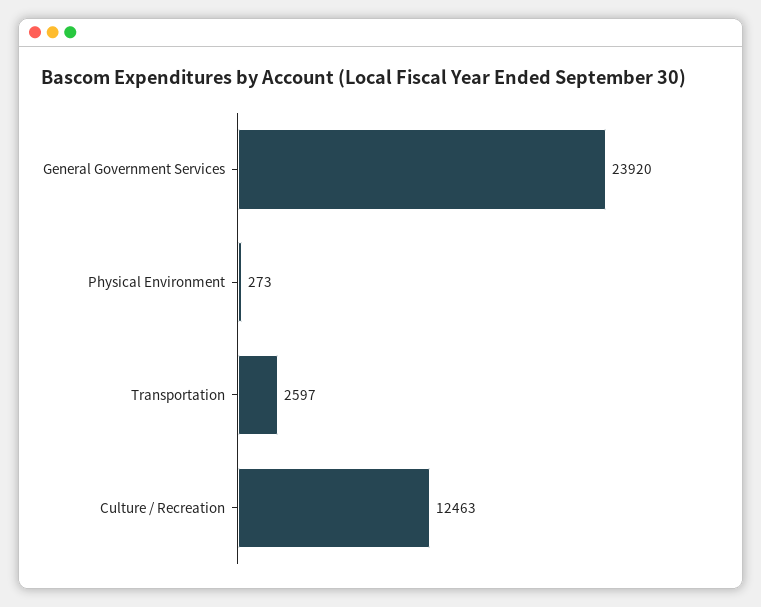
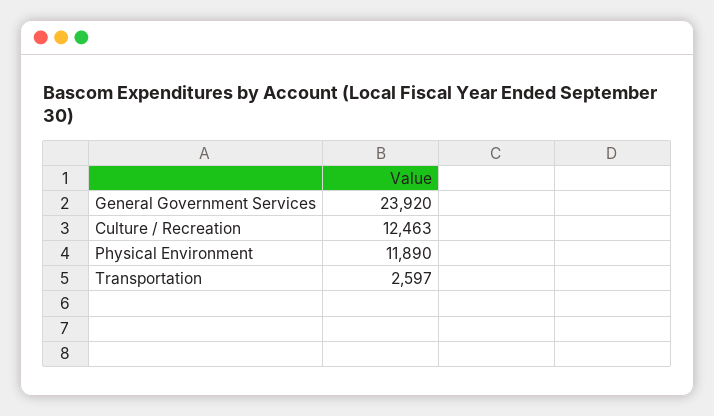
Physical Environment: 273 -> 11890

